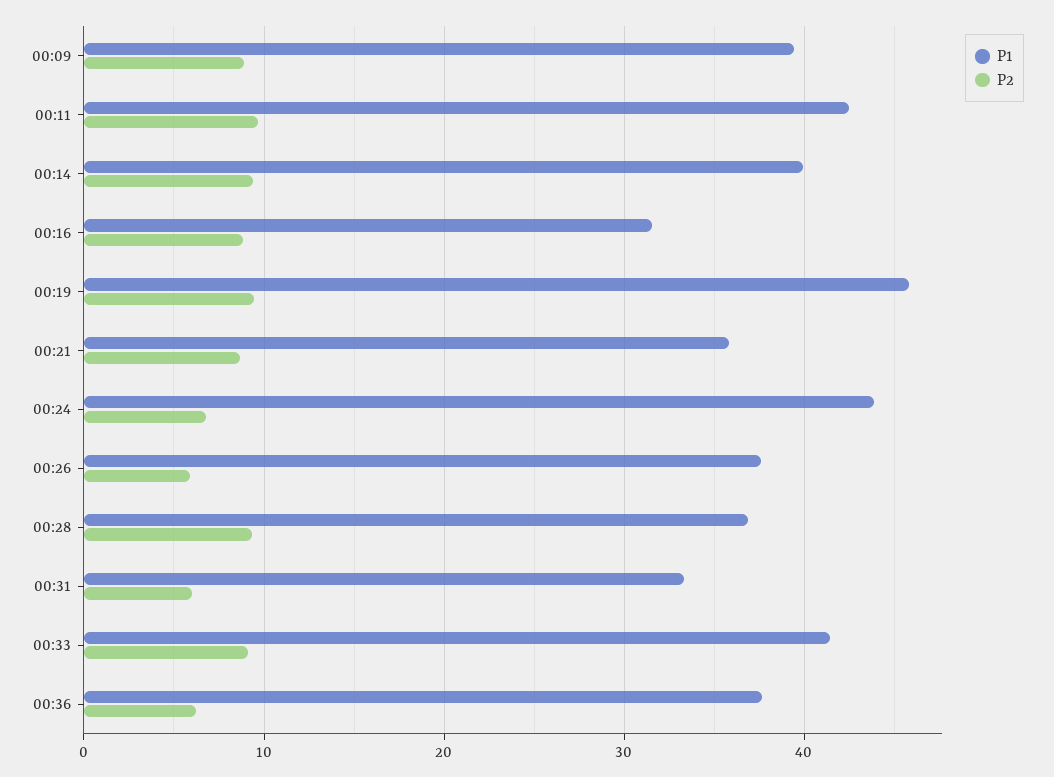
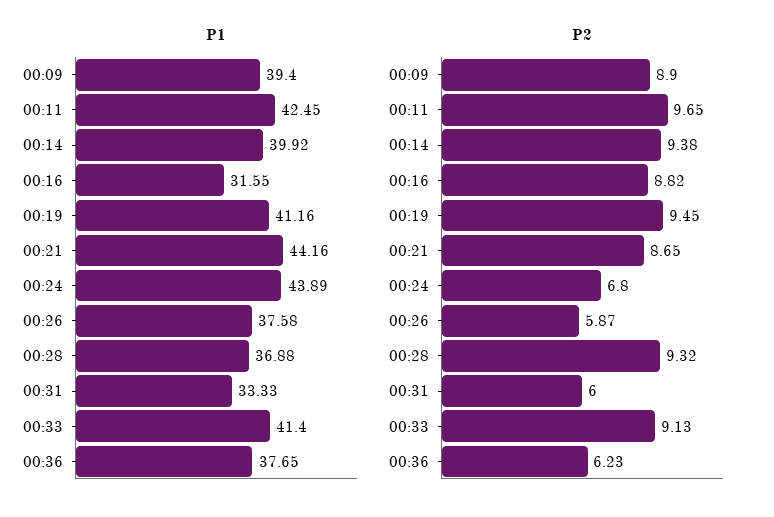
P1, 00:19: 46 -> 41.16
P1, 00:21: 36 -> 44.16

